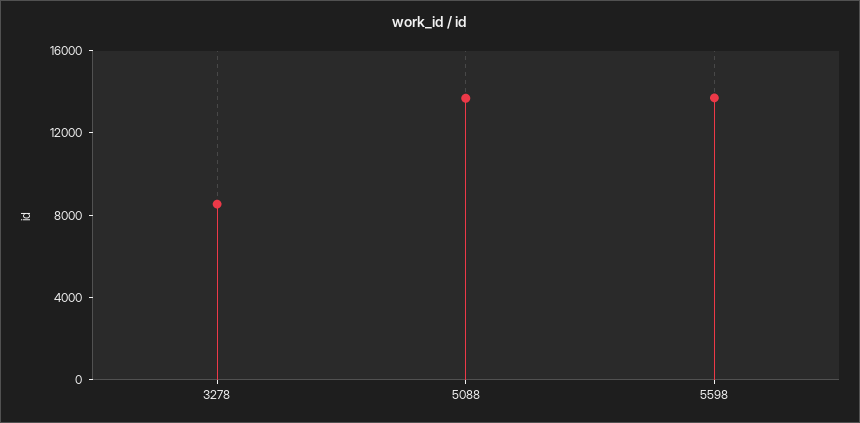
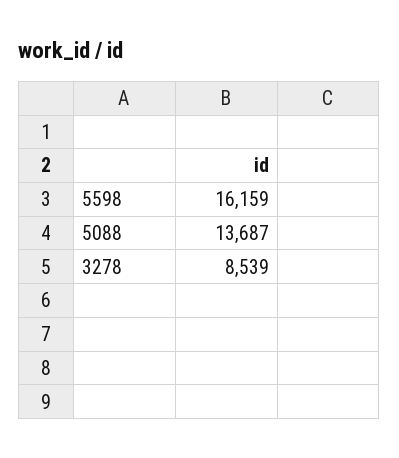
5598: 14000 -> 16159

